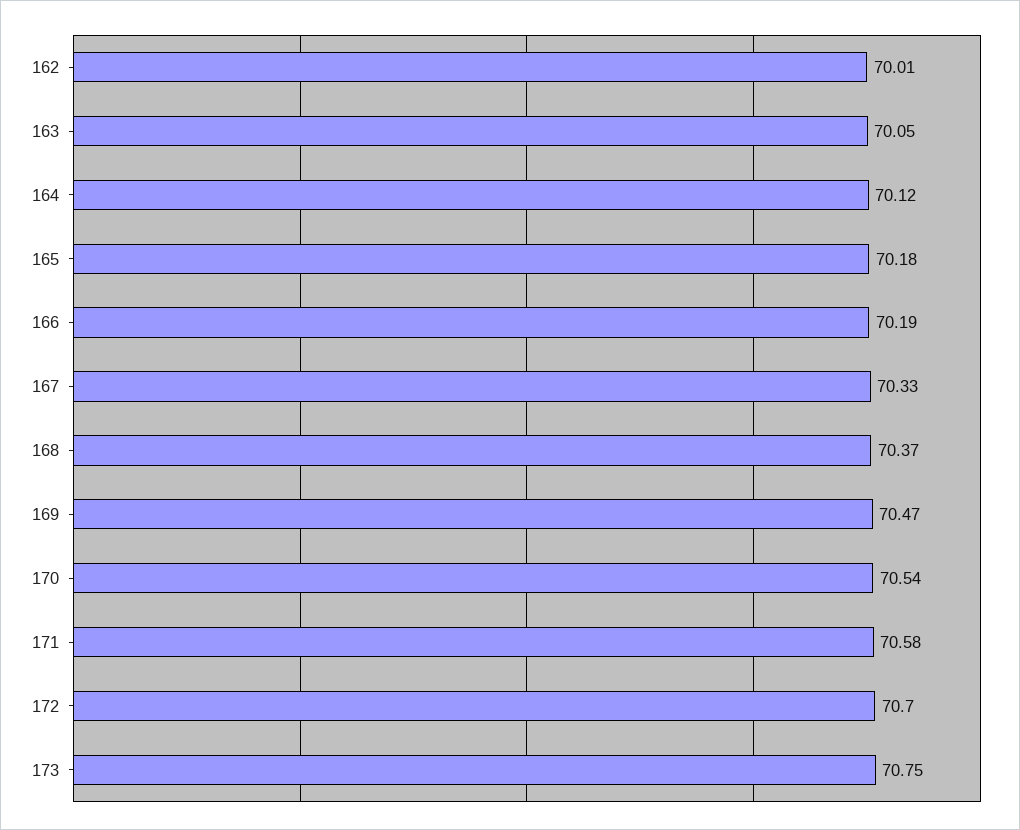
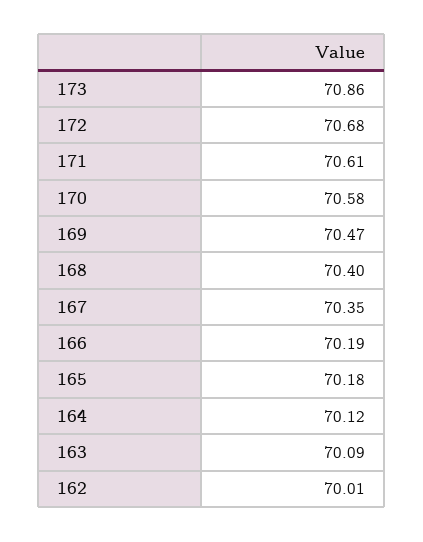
163: 70.05 -> 70.09
167: 70.33 -> 70.35
168: 70.37 -> 70.4
170: 70.54 -> 70.58
171: 70.58 -> 70.61
172: 70.7 -> 70.68
173: 70.75 -> 70.86

